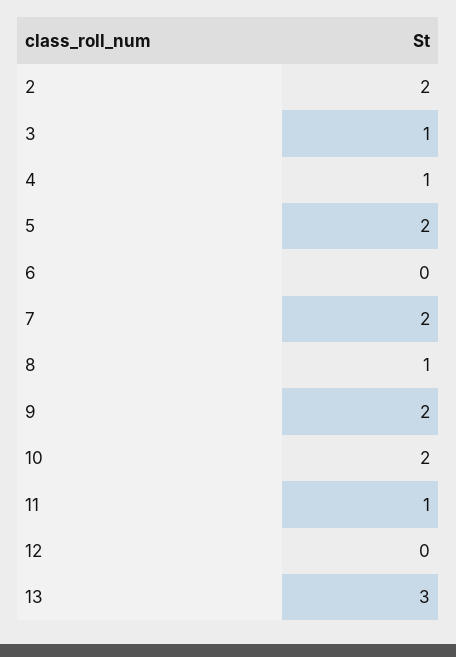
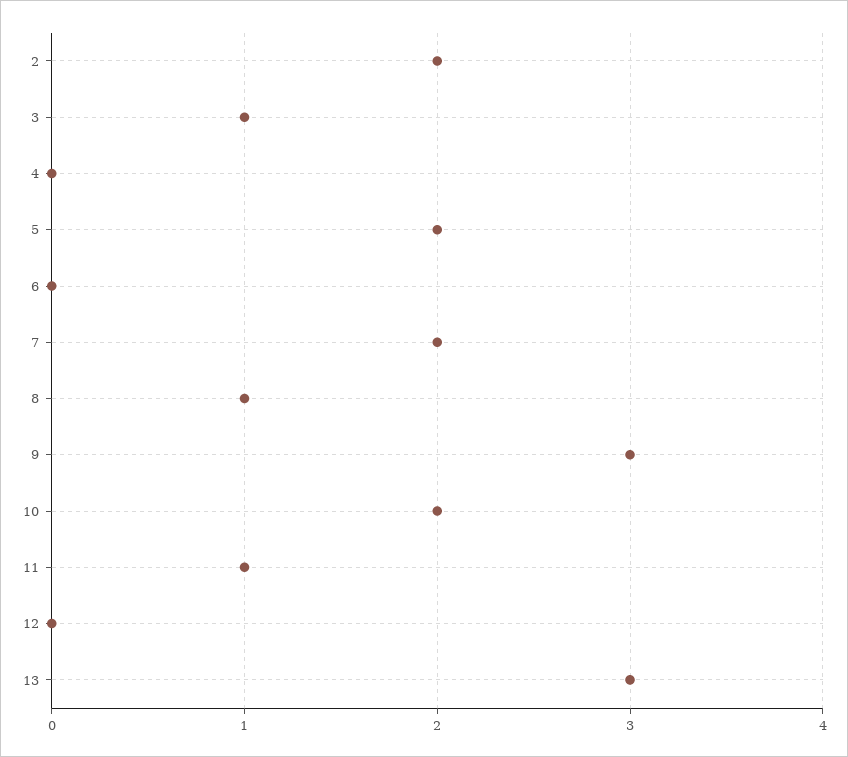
4: 1 -> 0
9: 2 -> 3

